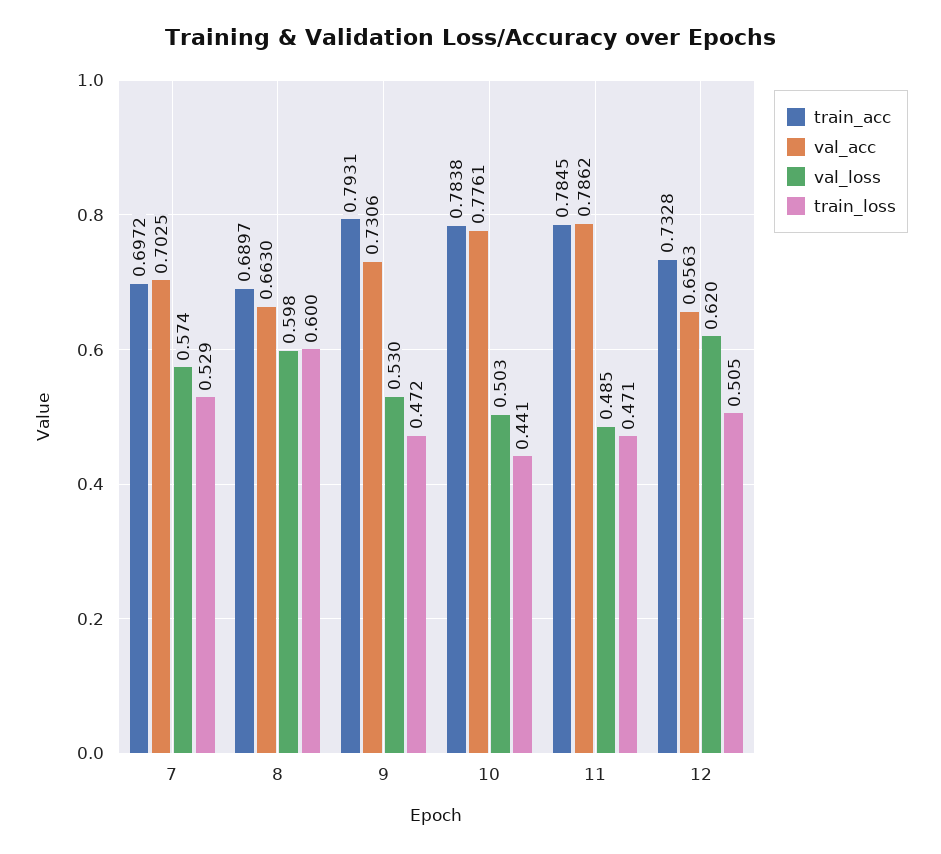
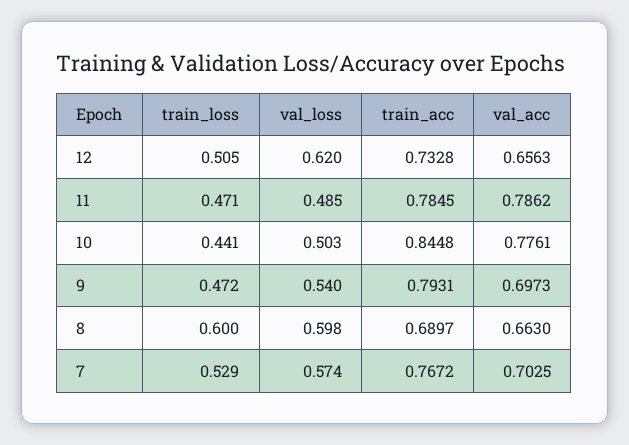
train_acc, 7: 0.6972 -> 0.7672
val_acc, 9: 0.7306 -> 0.6973
val_loss, 9: 0.53 -> 0.54
train_acc, 10: 0.7838 -> 0.8448

